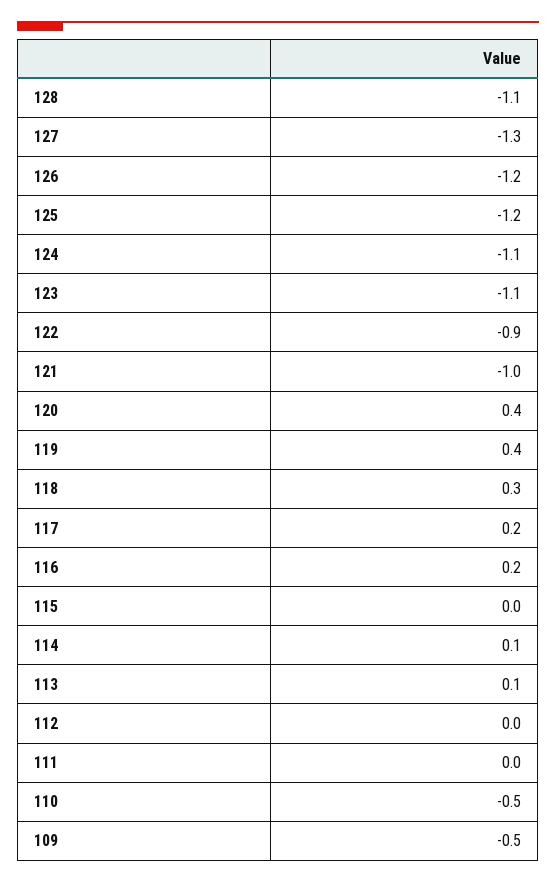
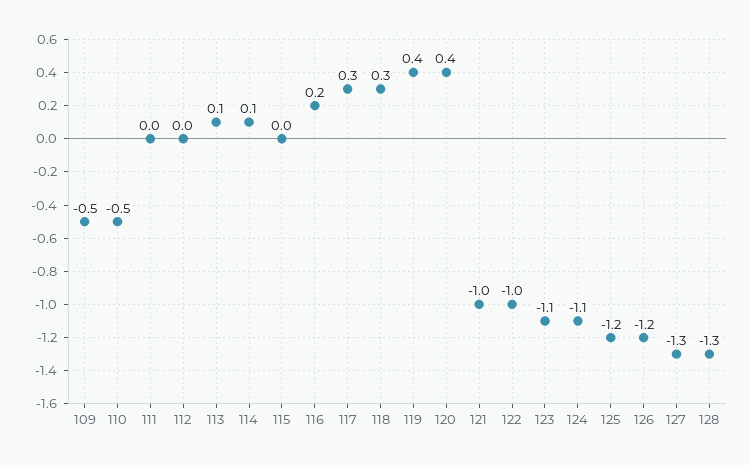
128: -1.1 -> -1.3
122: -0.9 -> -1
117: 0.2 -> 0.3

